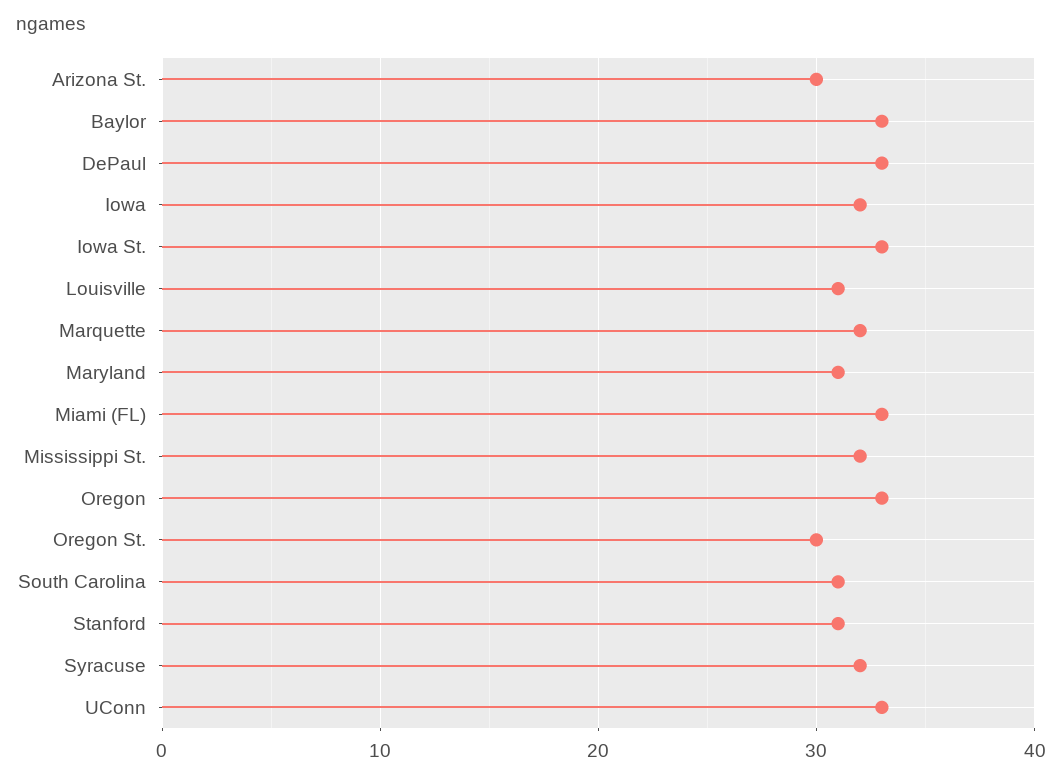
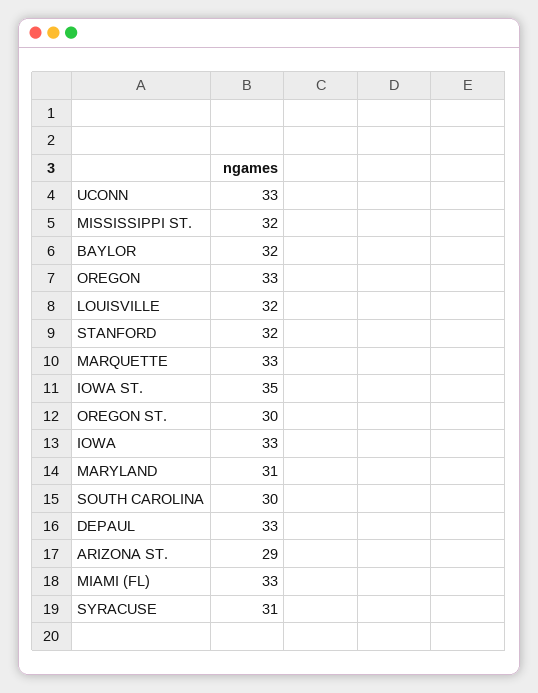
Arizona St.: 30 -> 29
Baylor: 33 -> 32
Iowa: 32 -> 33
Iowa St.: 33 -> 35
Louisville: 31 -> 32
Marquette: 32 -> 33
South Carolina: 31 -> 30
Stanford: 31 -> 32
Syracuse: 32 -> 31

